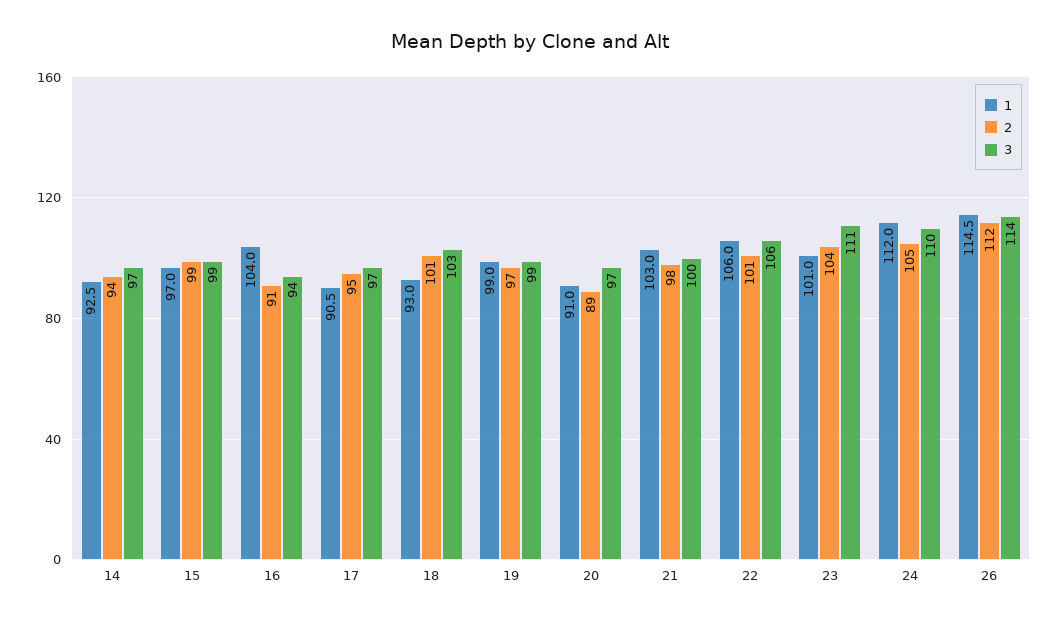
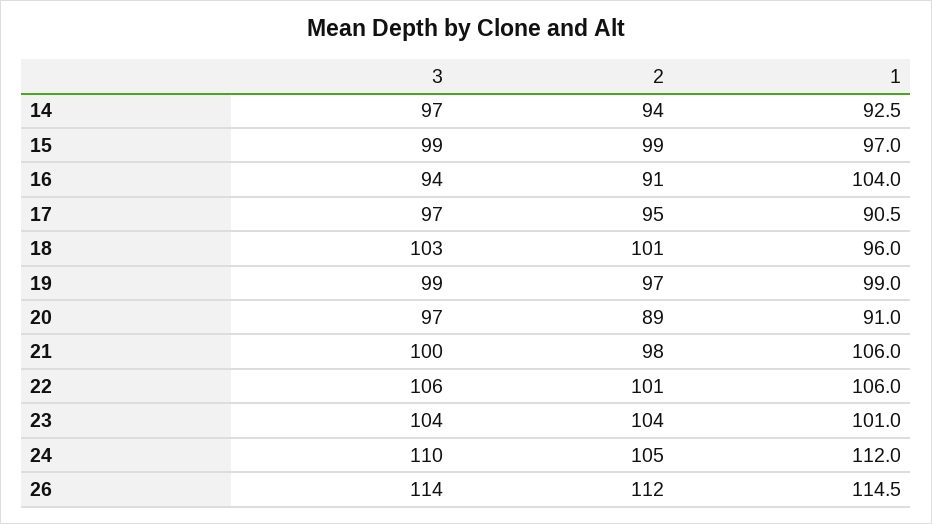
1, 18: 93 -> 96
1, 21: 103 -> 106
3, 23: 111 -> 104

